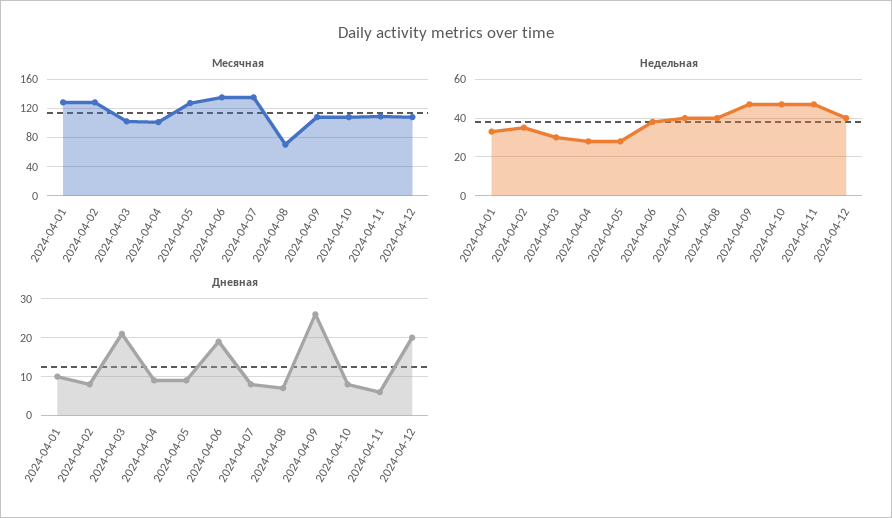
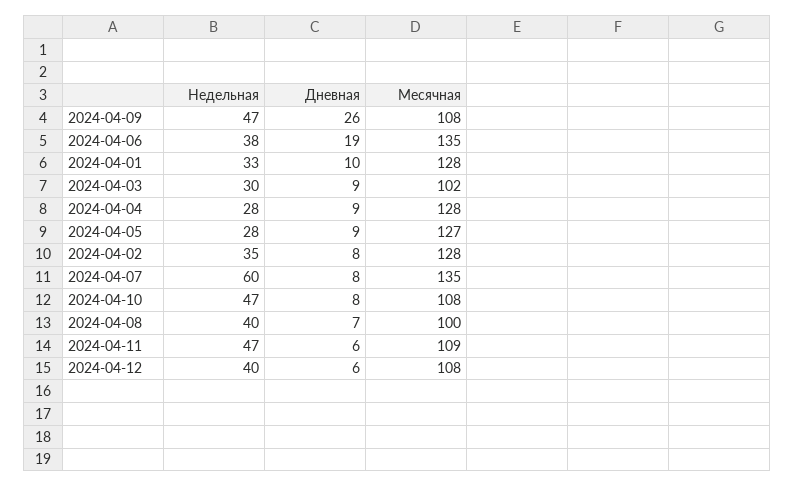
Месячная, 2024-04-04: 100 -> 128
Месячная, 2024-04-08: 70 -> 100
Недельная, 2024-04-07: 40 -> 60
Дневная, 2024-04-03: 20 -> 9
Дневная, 2024-04-12: 20 -> 6

